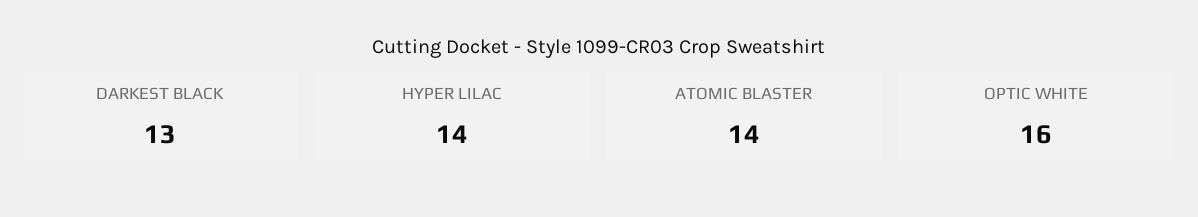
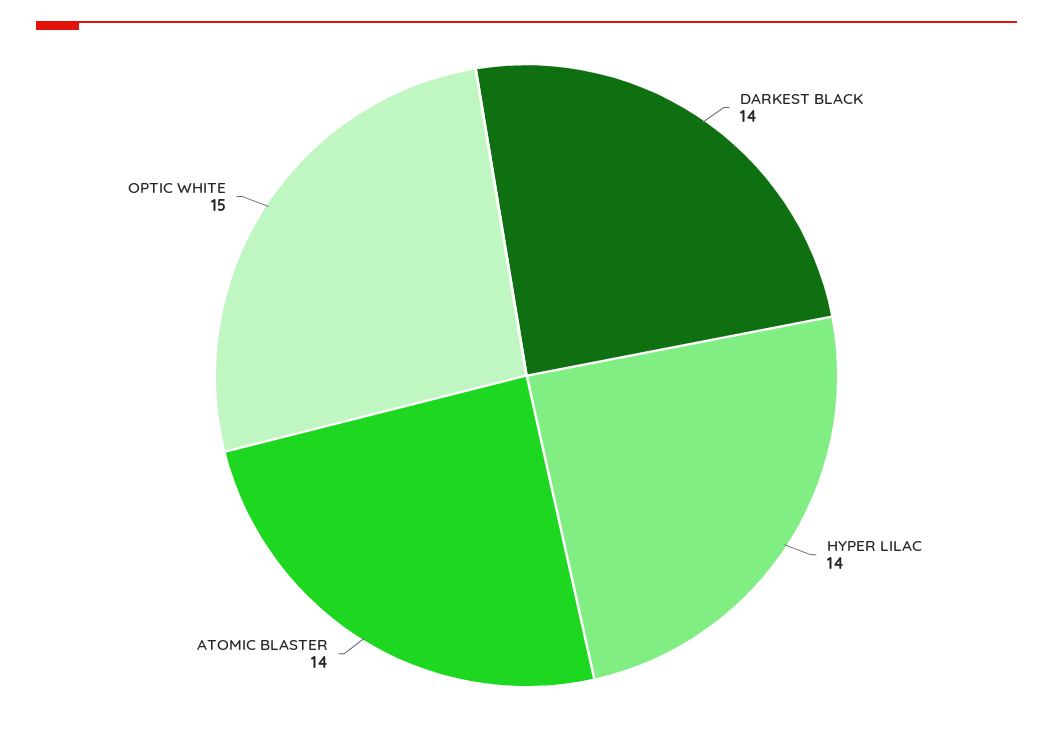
DARKEST BLACK: 13 -> 14
OPTIC WHITE: 16 -> 15

